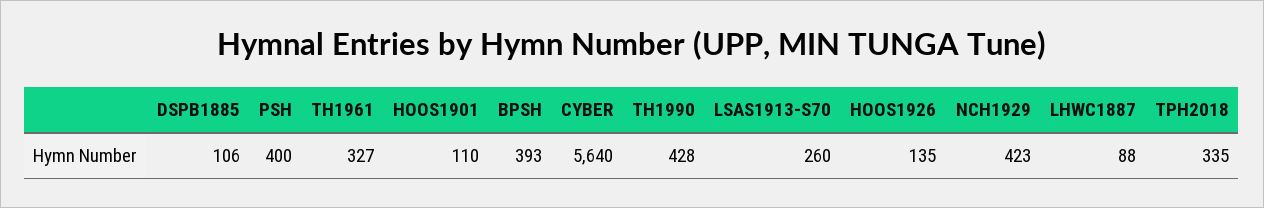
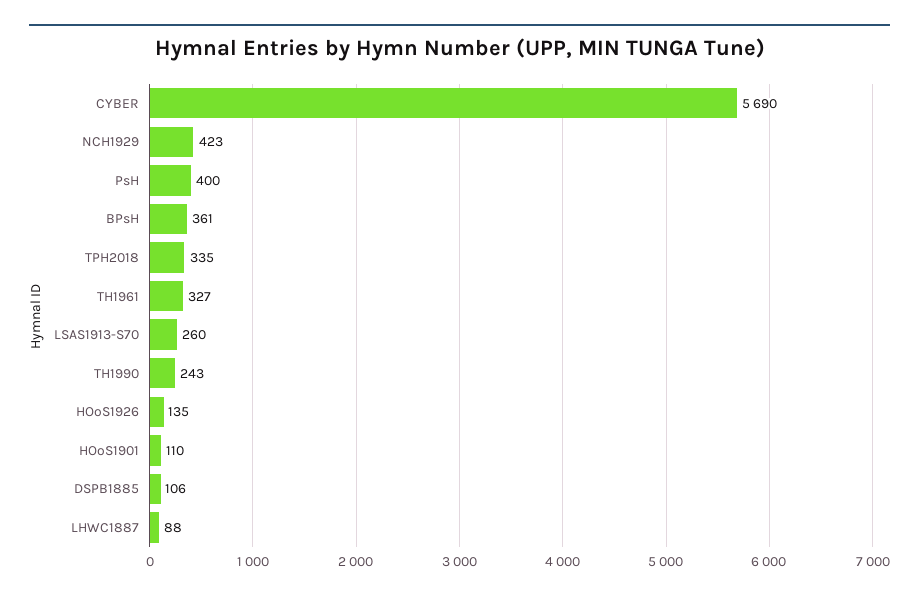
BPSH: 393 -> 361
CYBER: 5640 -> 5690
TH1990: 428 -> 243

